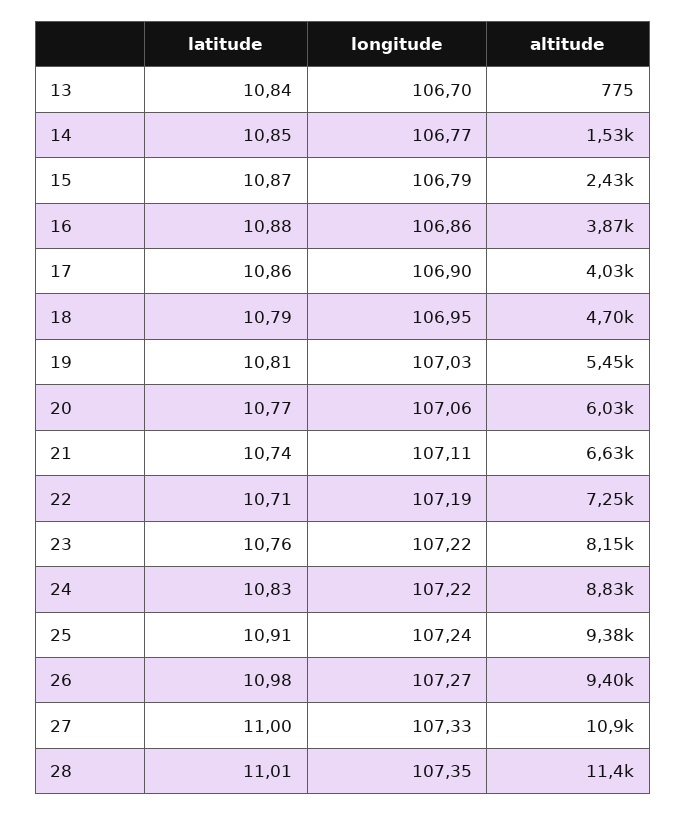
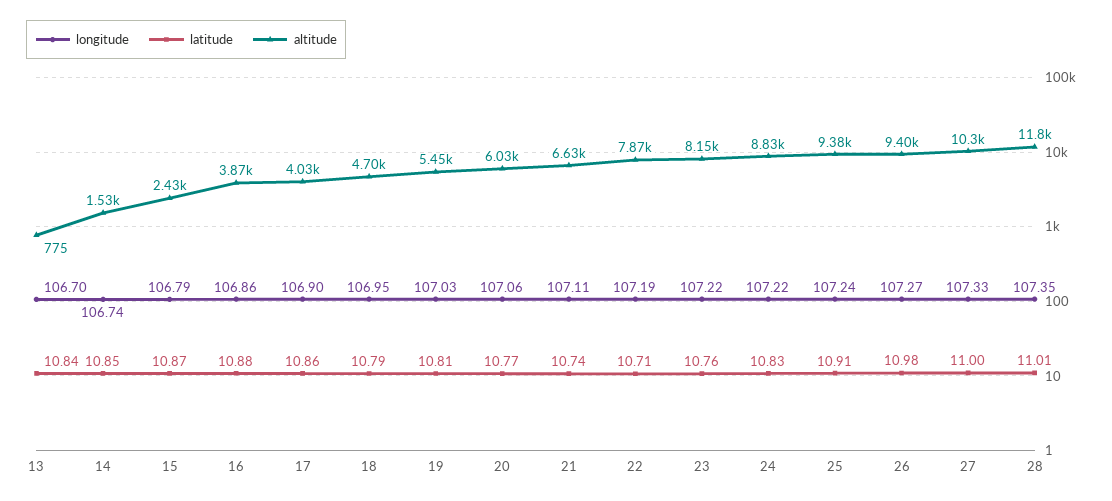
longitude, 14: 106.77 -> 106.74
altitude, 22: 7250 -> 7870
altitude, 27: 10900 -> 10300
altitude, 28: 11400 -> 11800

